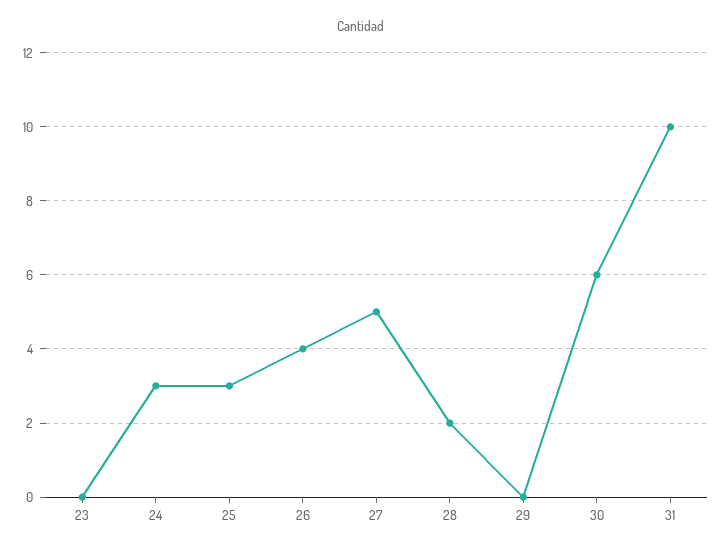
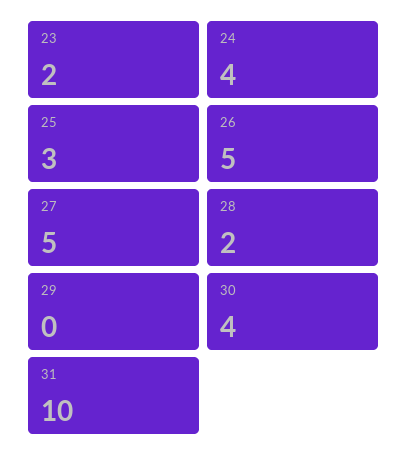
23: 0 -> 2
24: 3 -> 4
26: 4 -> 5
30: 6 -> 4

